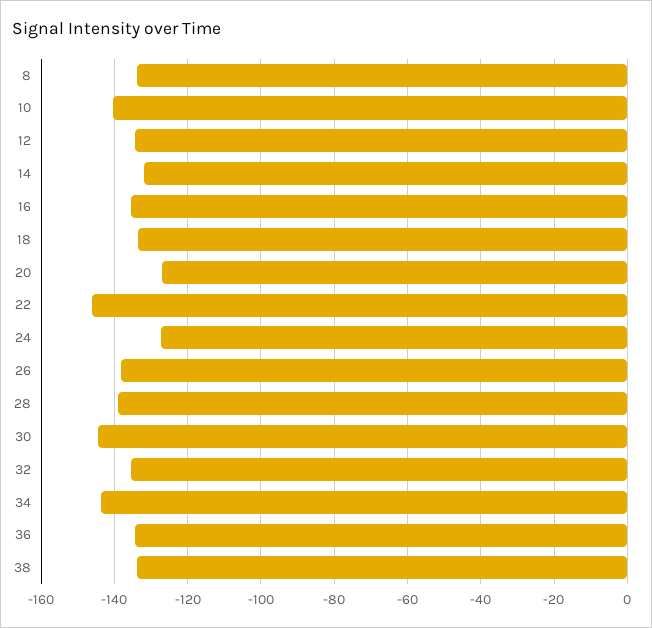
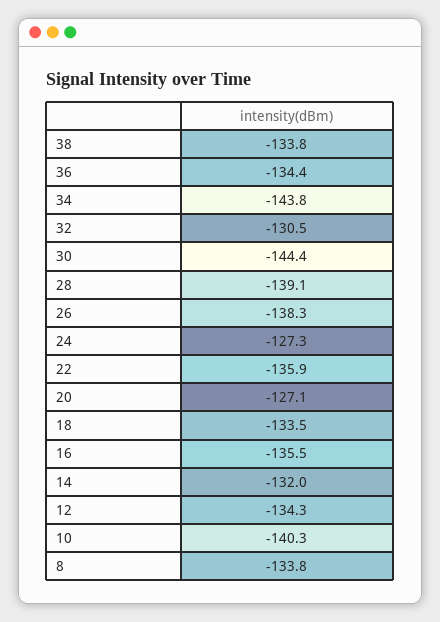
22: -146 -> -135.9
32: -136 -> -130.5

